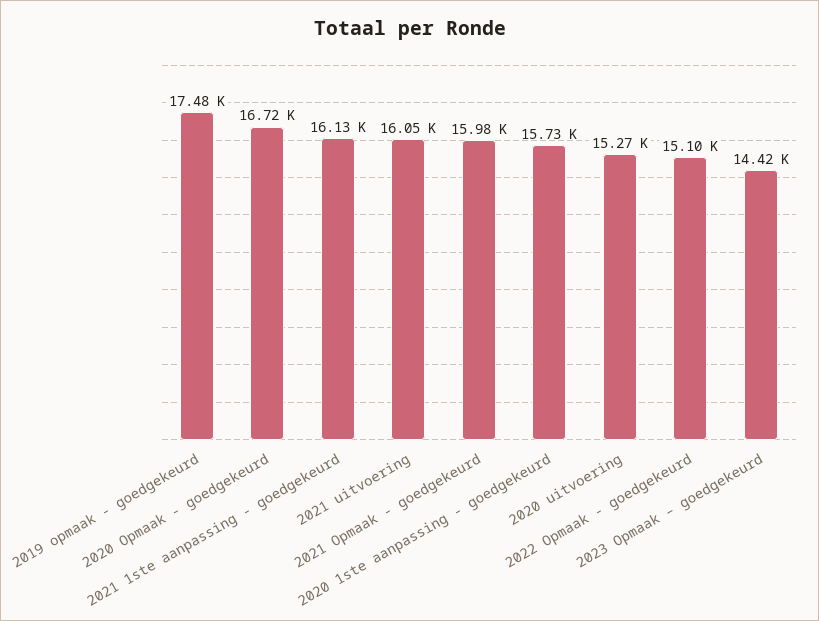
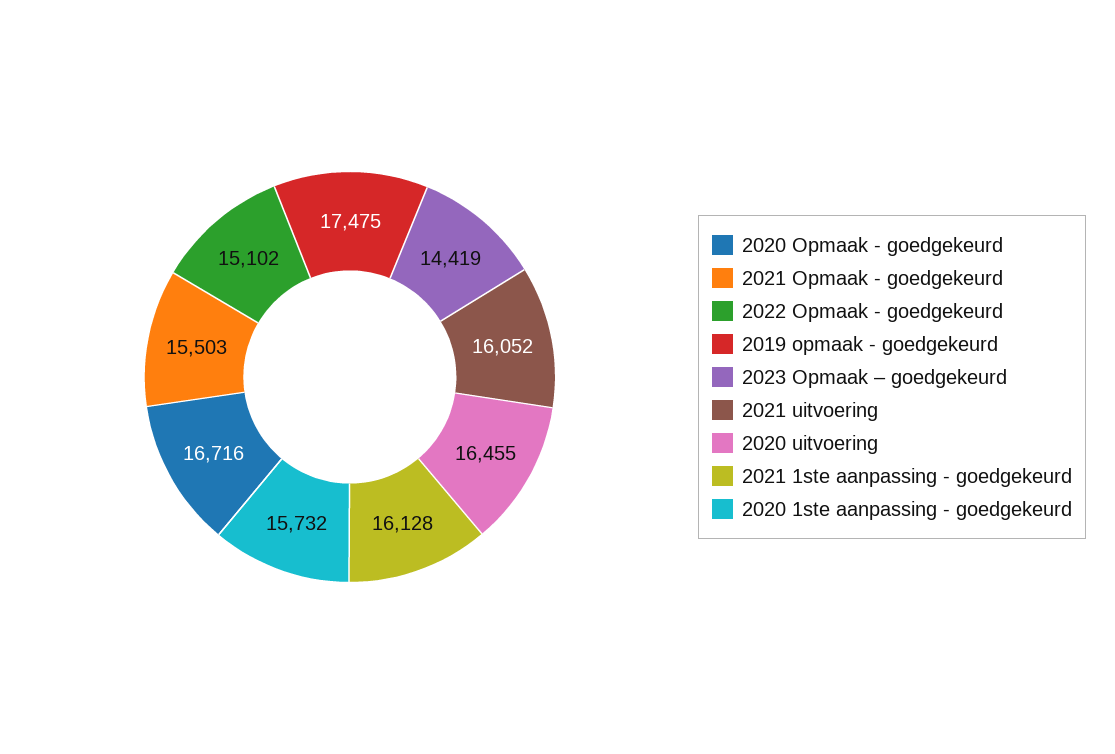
2021 Opmaak - goedgekeurd: 15980 -> 15503
2020 uitvoering: 15270 -> 16455

